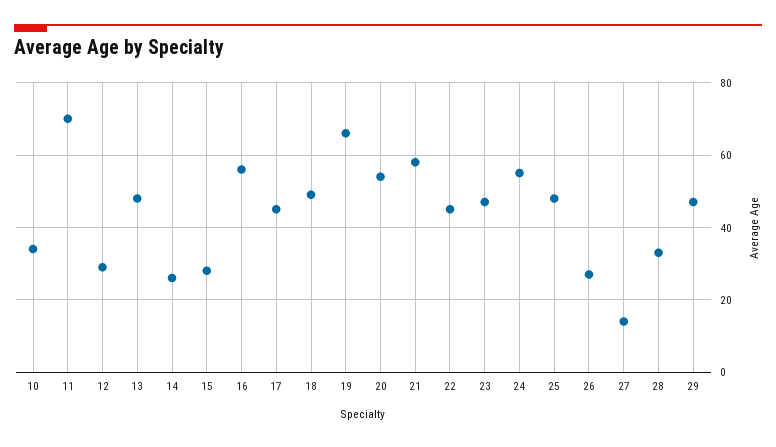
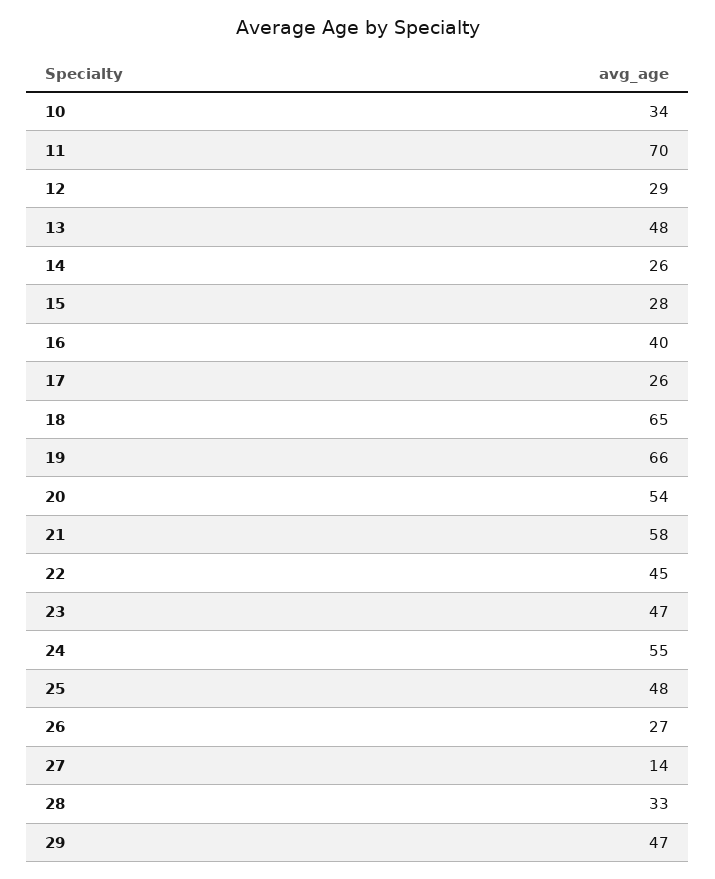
16: 55 -> 40
17: 45 -> 26
18: 50 -> 65

